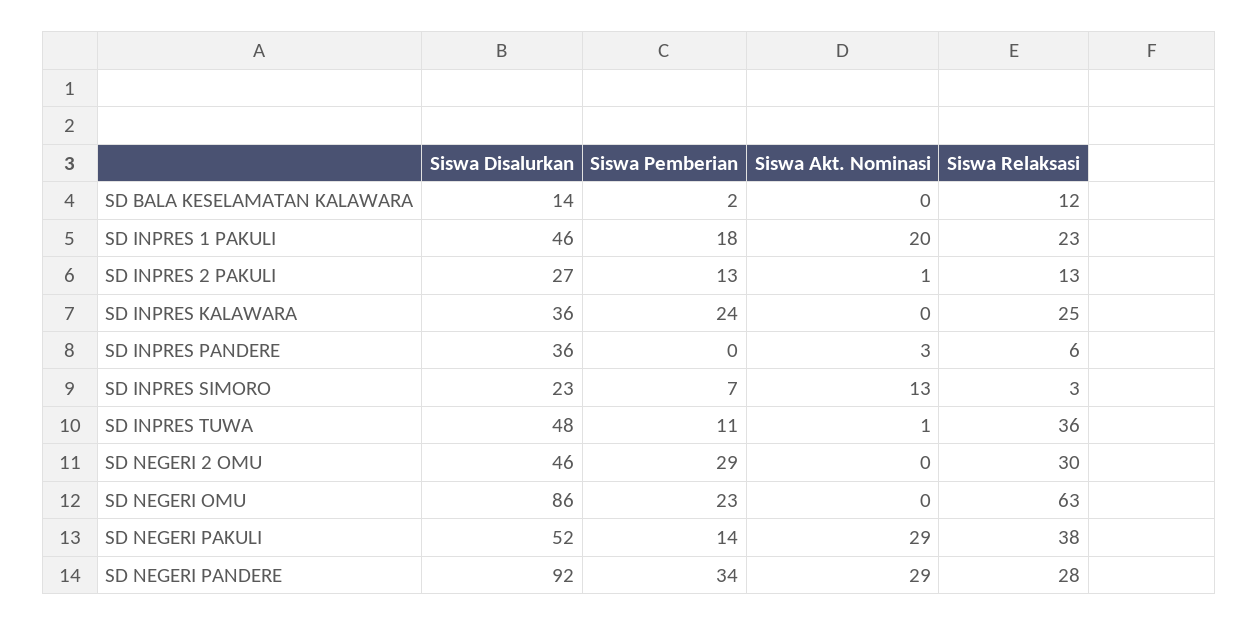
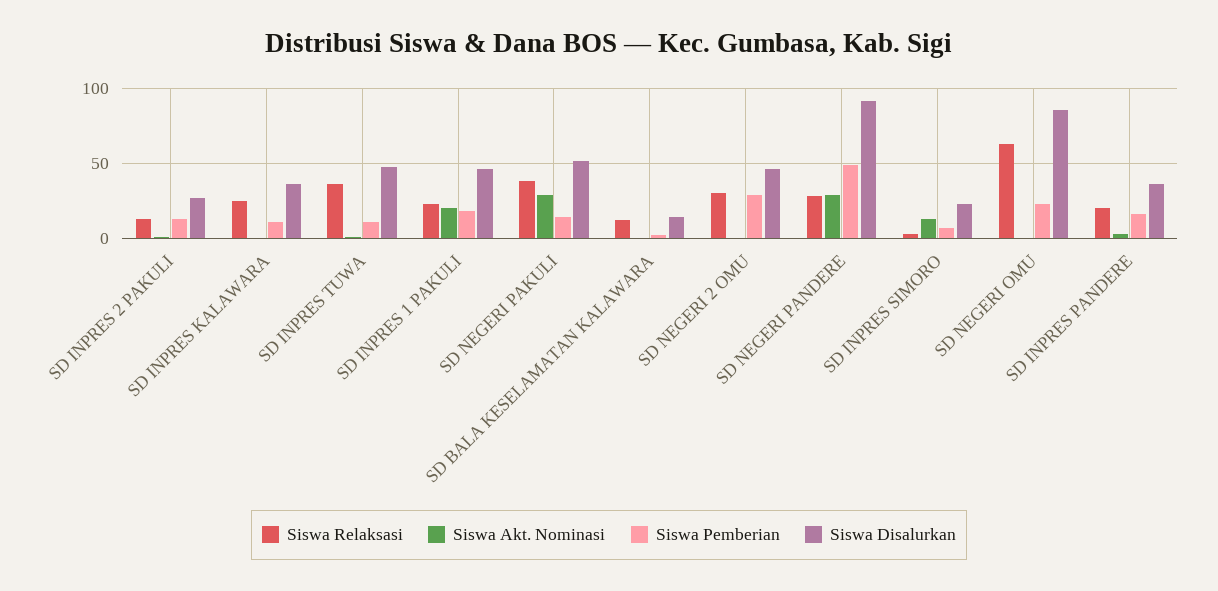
Siswa Pemberian, SD INPRES KALAWARA: 24 -> 10
Siswa Pemberian, SD INPRES PANDERE: 0 -> 15
Siswa Relaksasi, SD INPRES PANDERE: 6 -> 20
Siswa Pemberian, SD NEGERI PANDERE: 34 -> 50

